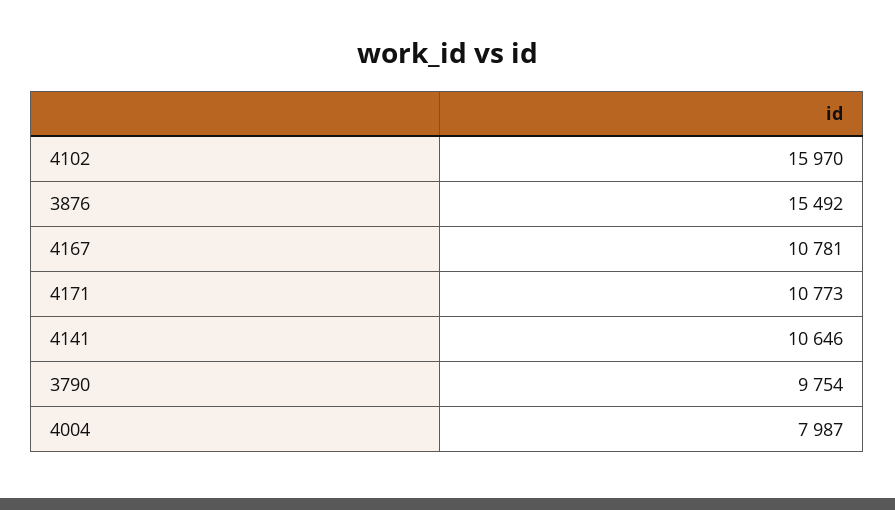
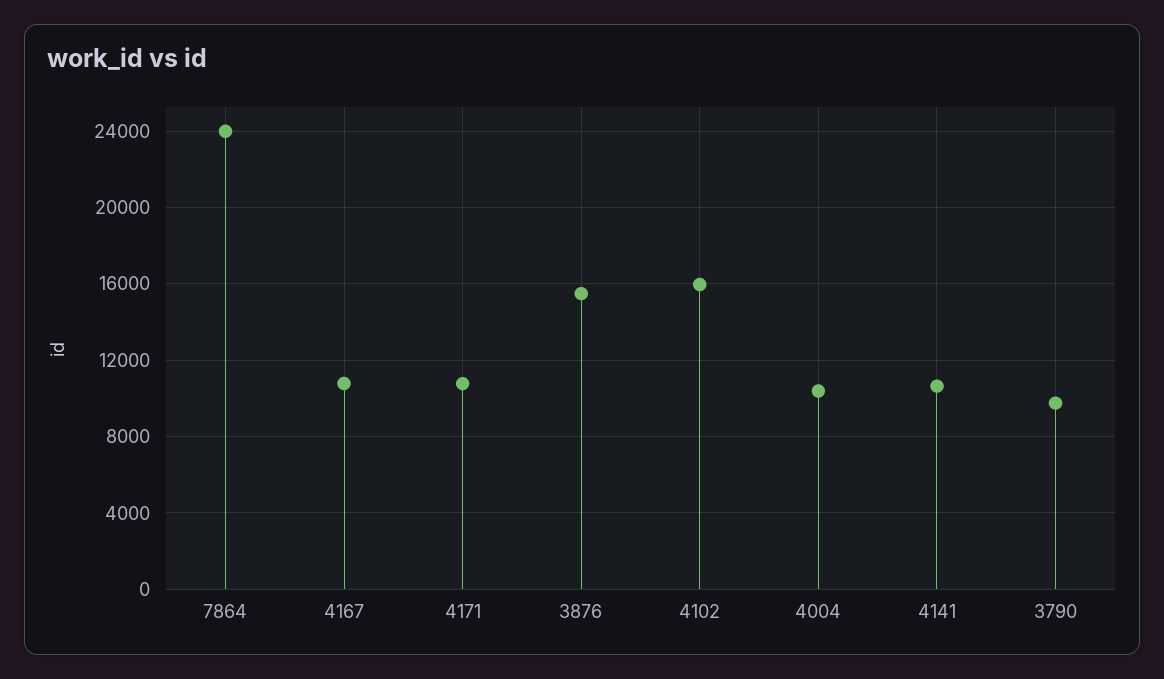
4004: 7987 -> 10500
7864: none -> 24000

